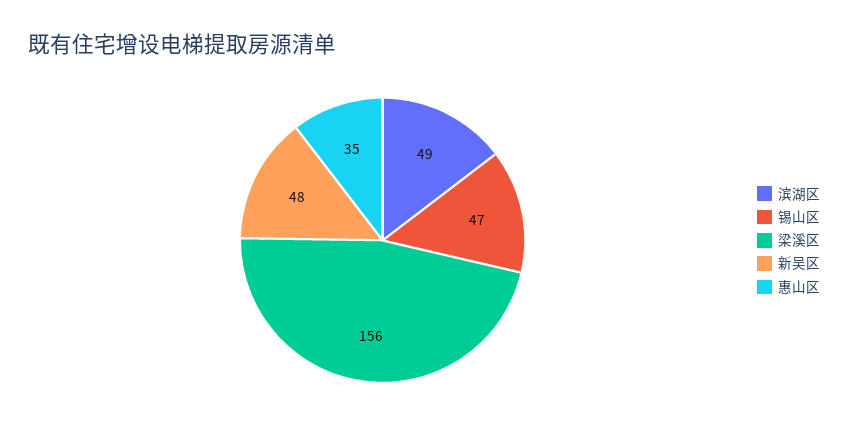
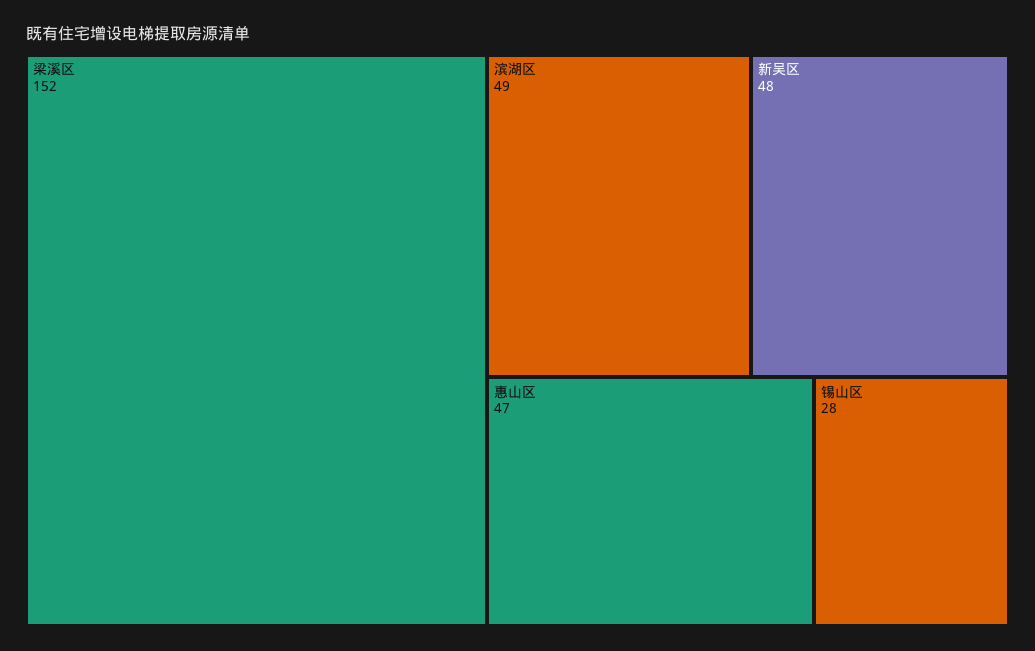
锡山区: 47 -> 28
梁溪区: 156 -> 152
惠山区: 35 -> 47

